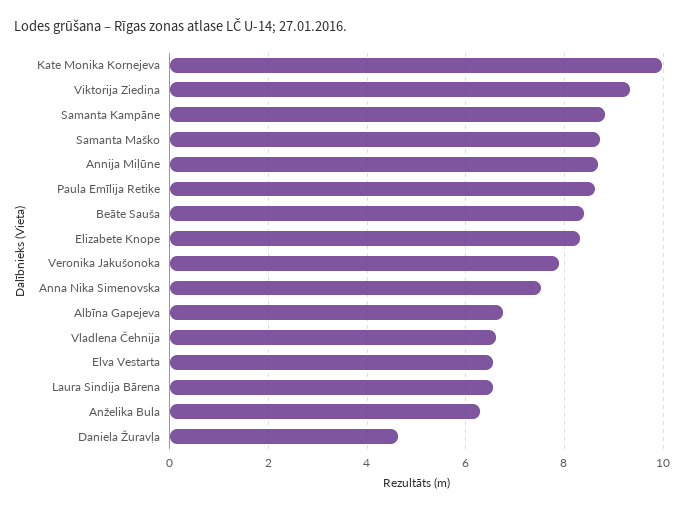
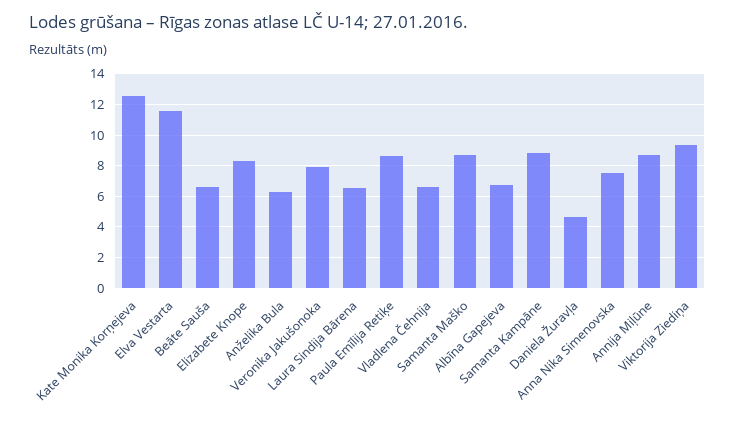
Kate Monika Korņejeva: 10 -> 12.5
Beāte Sauša: 8.4 -> 6.5
Elva Vestarta: 6.6 -> 11.5

